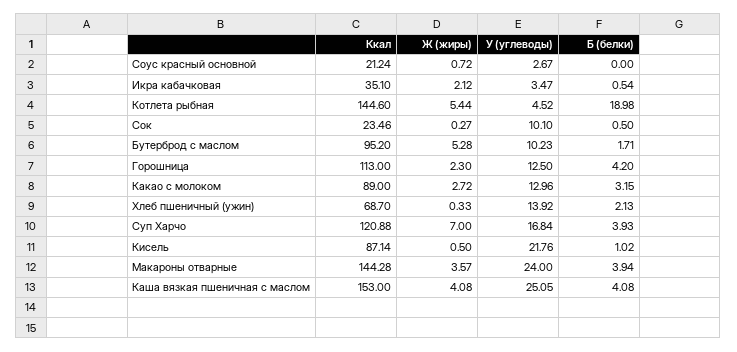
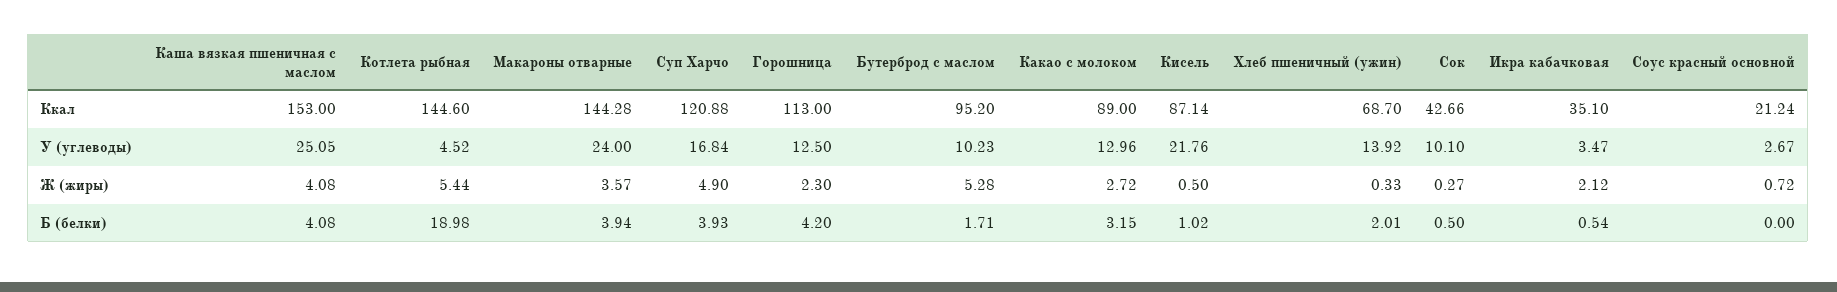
Ккал, Сок: 23.46 -> 42.66
Б (белки), Хлеб пшеничный (ужин): 2.13 -> 2.01
Ж (жиры), Суп Харчо: 7 -> 4.9

